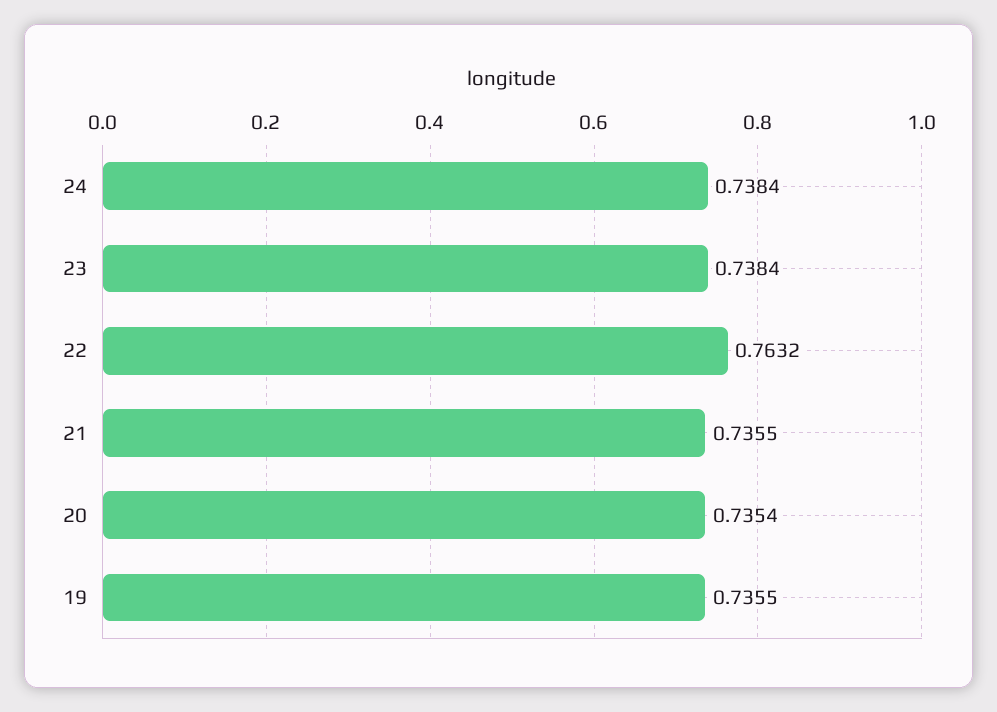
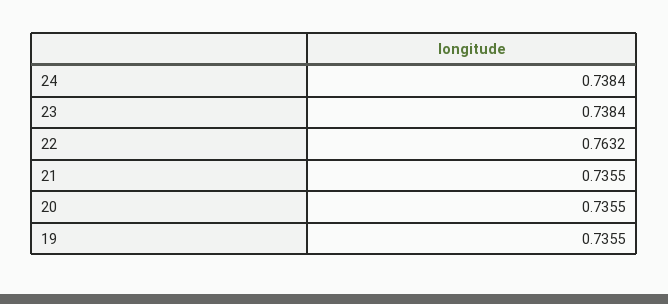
20: 0.7354 -> 0.7355

